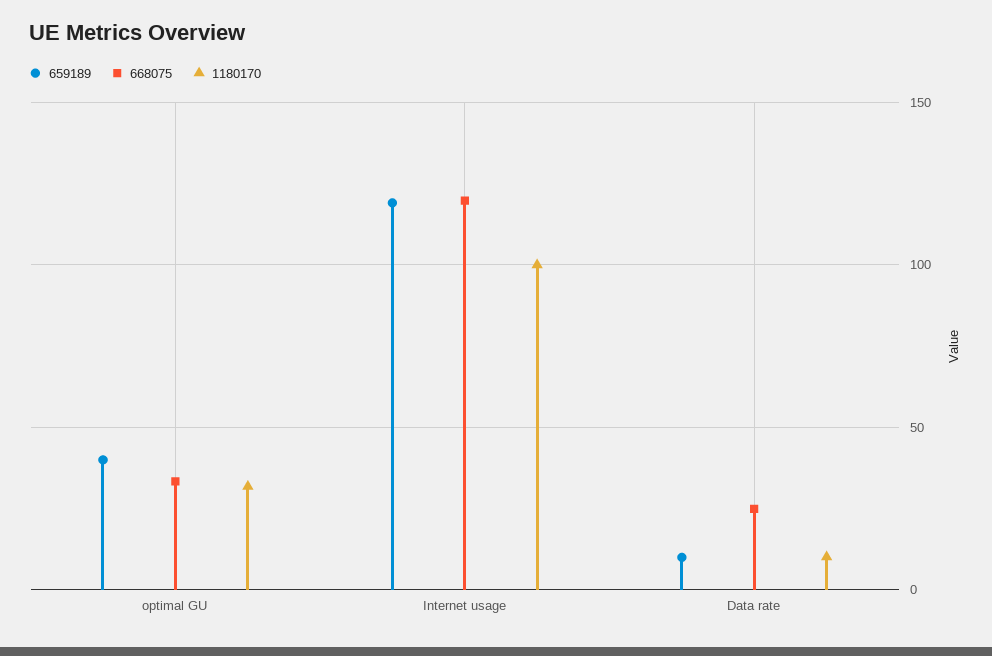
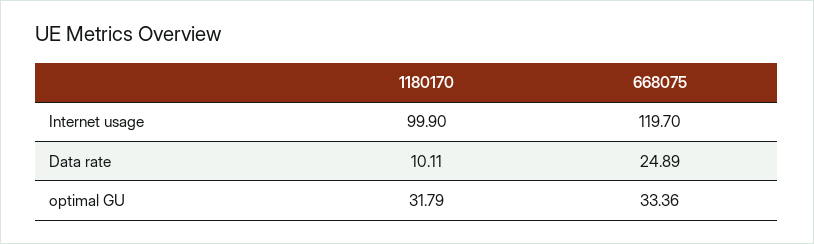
659189, optimal GU: 40 -> none
659189, Internet usage: 120 -> none
659189, Data rate: 10 -> none

